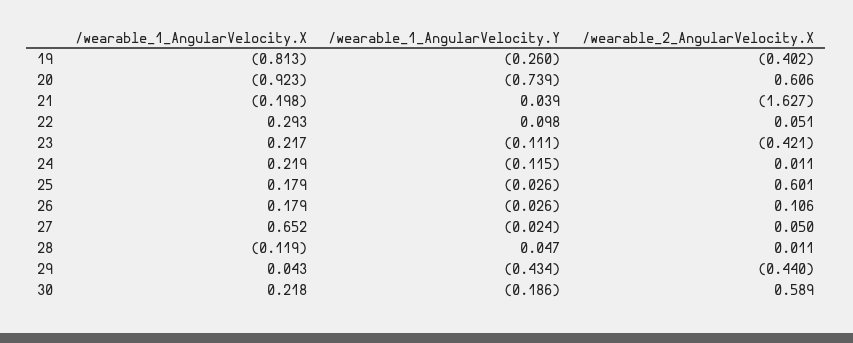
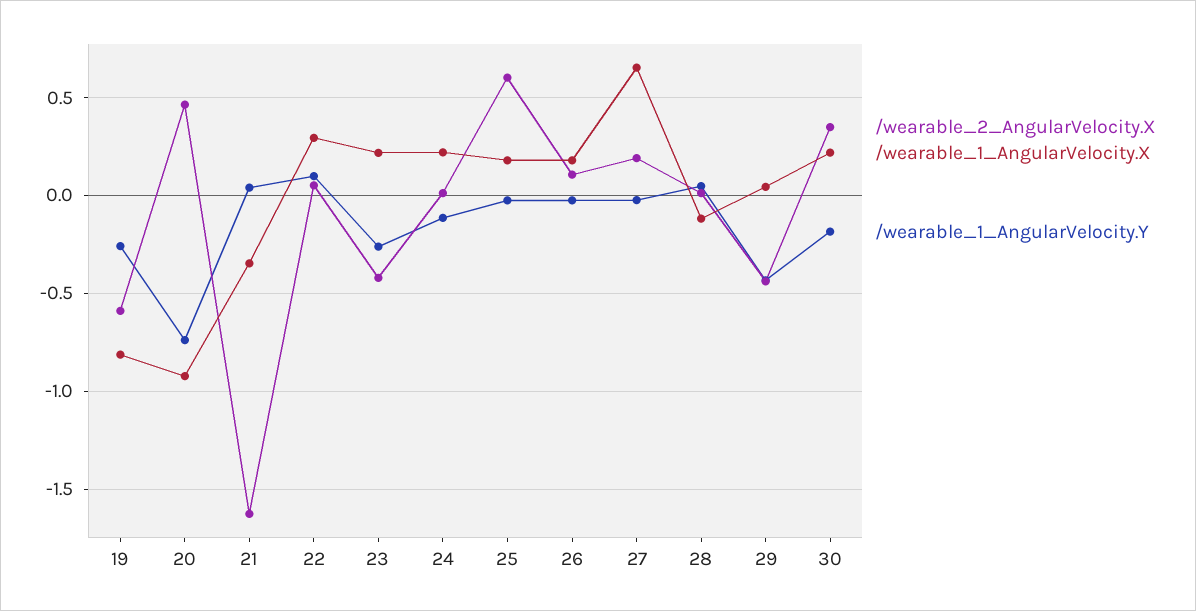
/wearable_2_AngularVelocity.X, 19: -0.402 -> -0.6
/wearable_2_AngularVelocity.X, 20: 0.606 -> 0.45
/wearable_1_AngularVelocity.X, 21: -0.198 -> -0.35
/wearable_1_AngularVelocity.Y, 23: -0.111 -> -0.25
/wearable_2_AngularVelocity.X, 27: 0.05 -> 0.2
/wearable_2_AngularVelocity.X, 30: 0.589 -> 0.35

